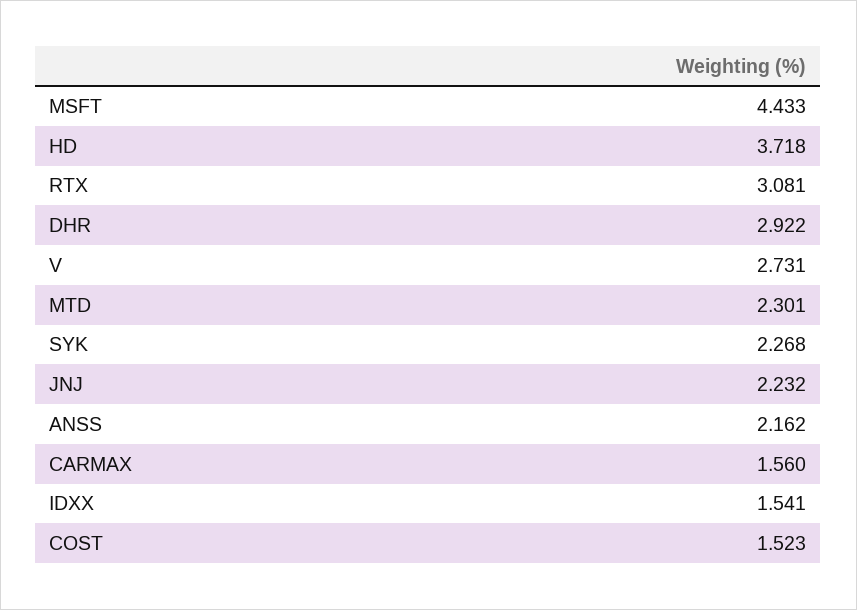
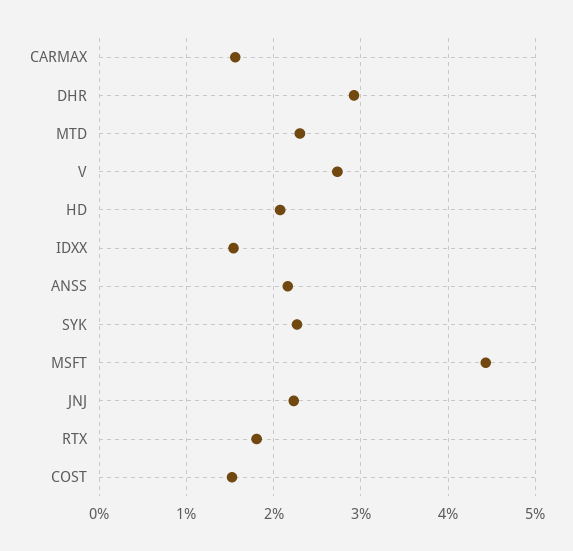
HD: 3.718 -> 2.1
RTX: 3.081 -> 1.8

